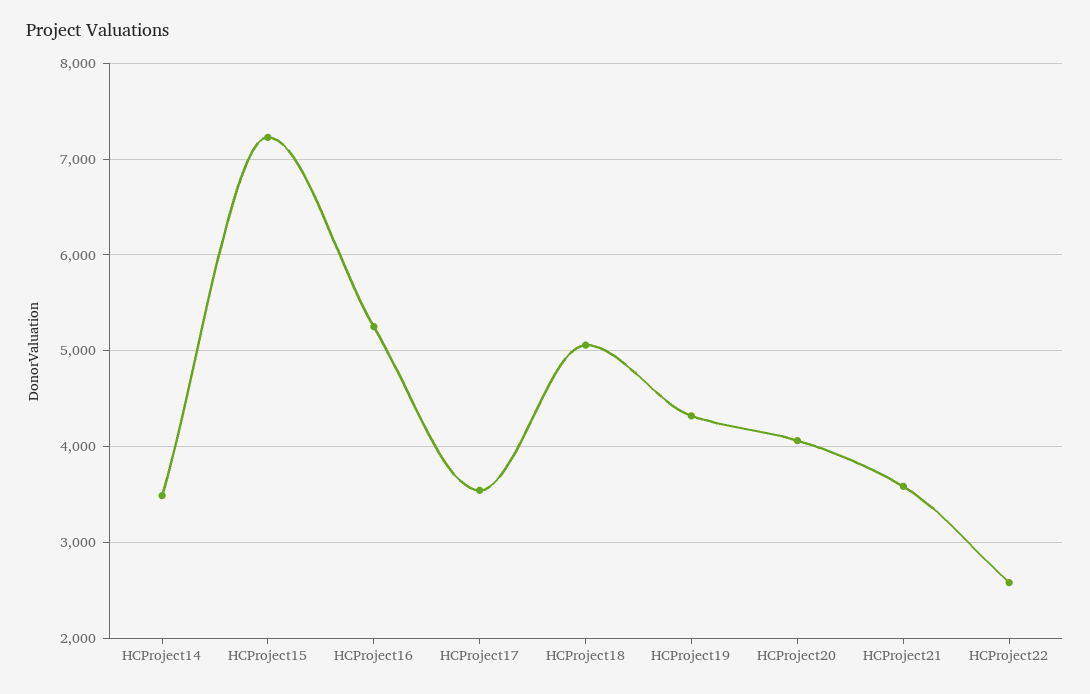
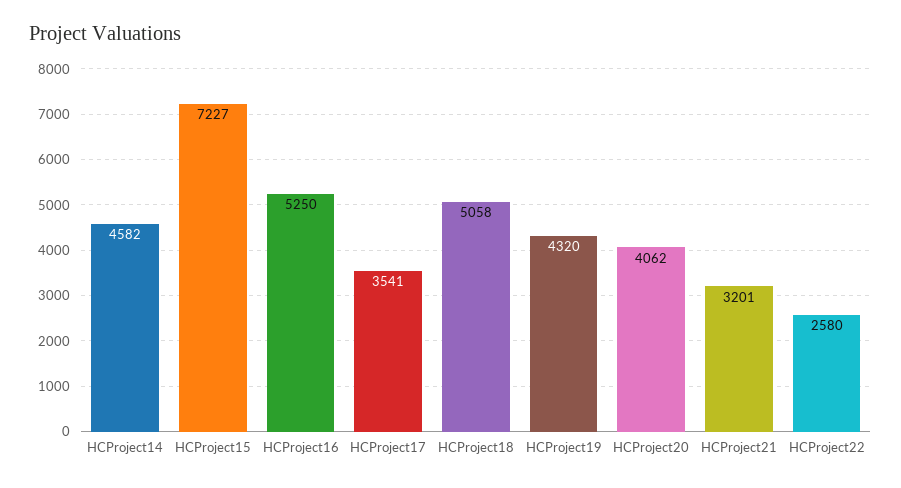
HCProject14: 3500 -> 4582
HCProject21: 3600 -> 3201

